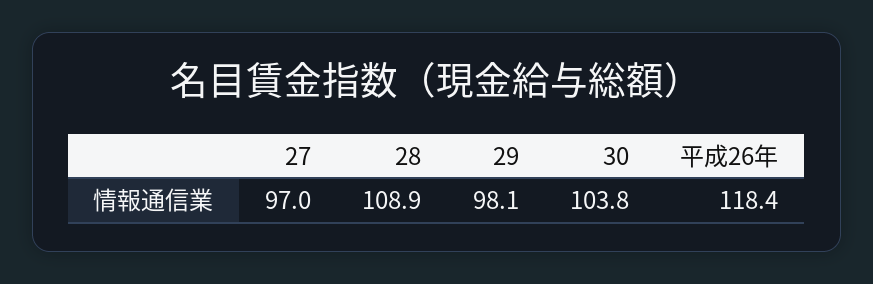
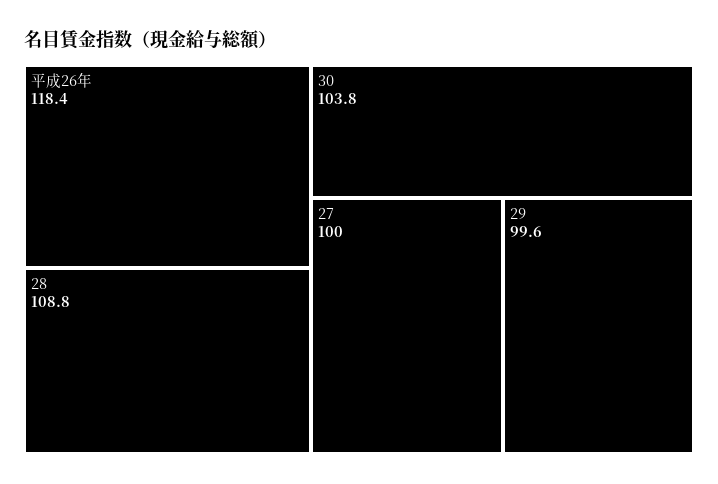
27: 97 -> 100
28: 108.9 -> 108.8
29: 98.1 -> 99.6

